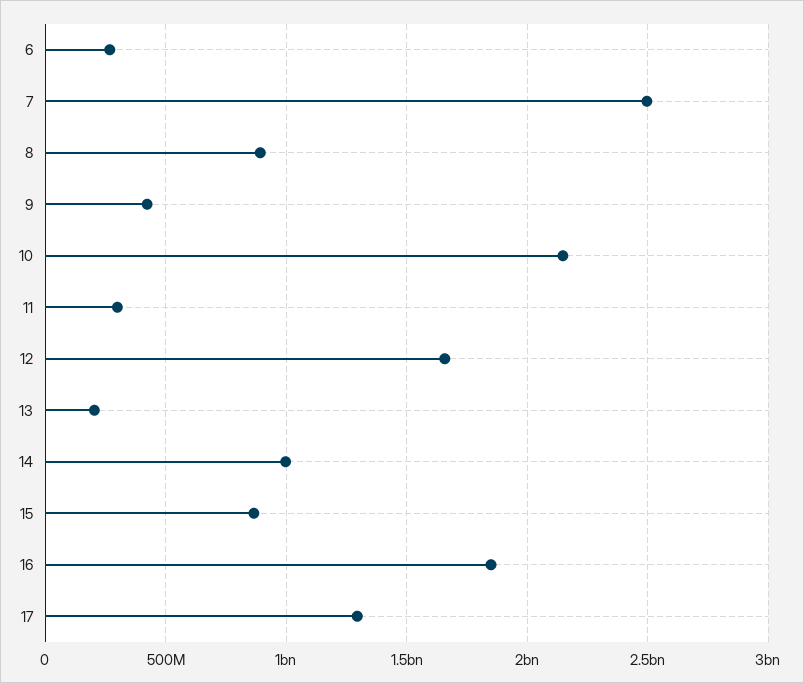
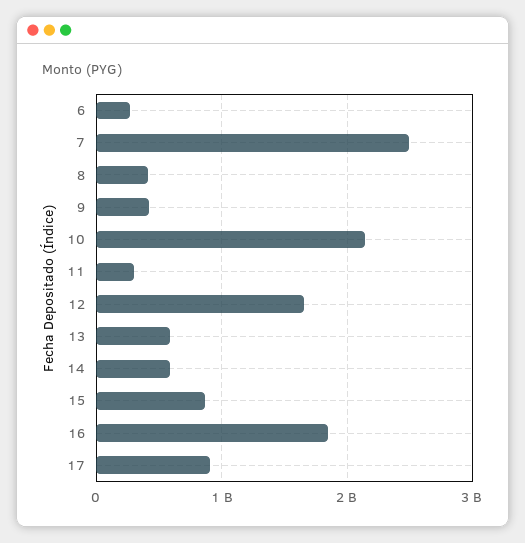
8: 900000000 -> 400000000
13: 200000000 -> 600000000
14: 1000000000 -> 600000000
17: 1300000000 -> 900000000

